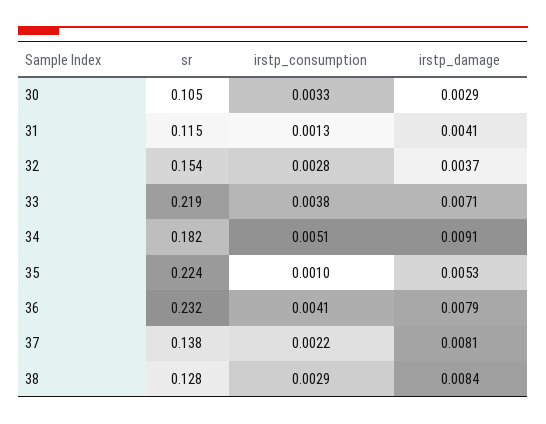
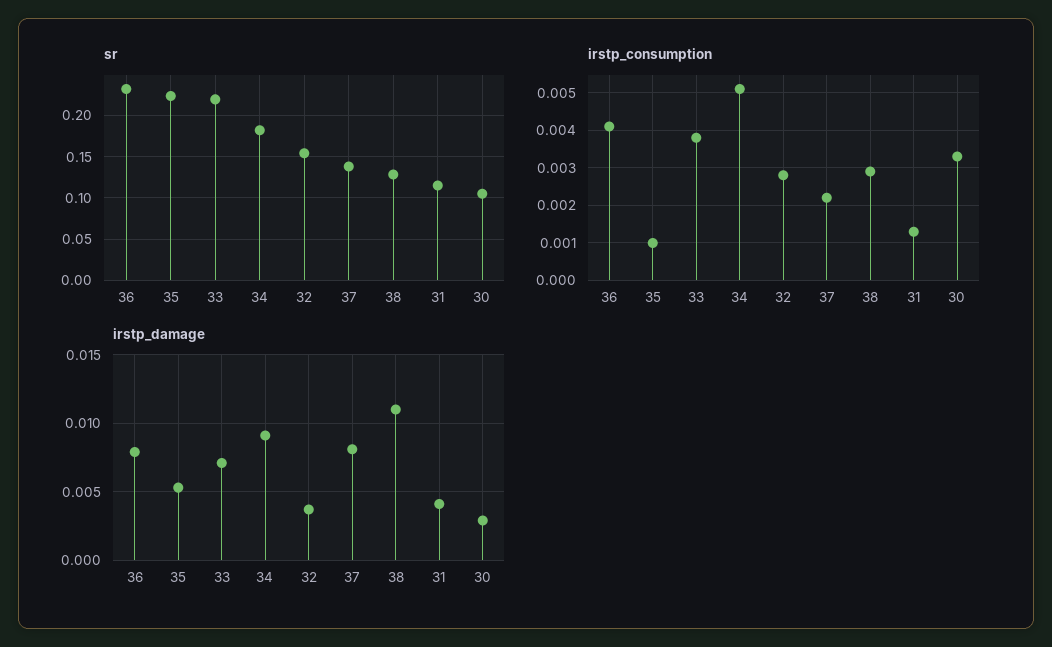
irstp_damage, 38: 0.0084 -> 0.011

